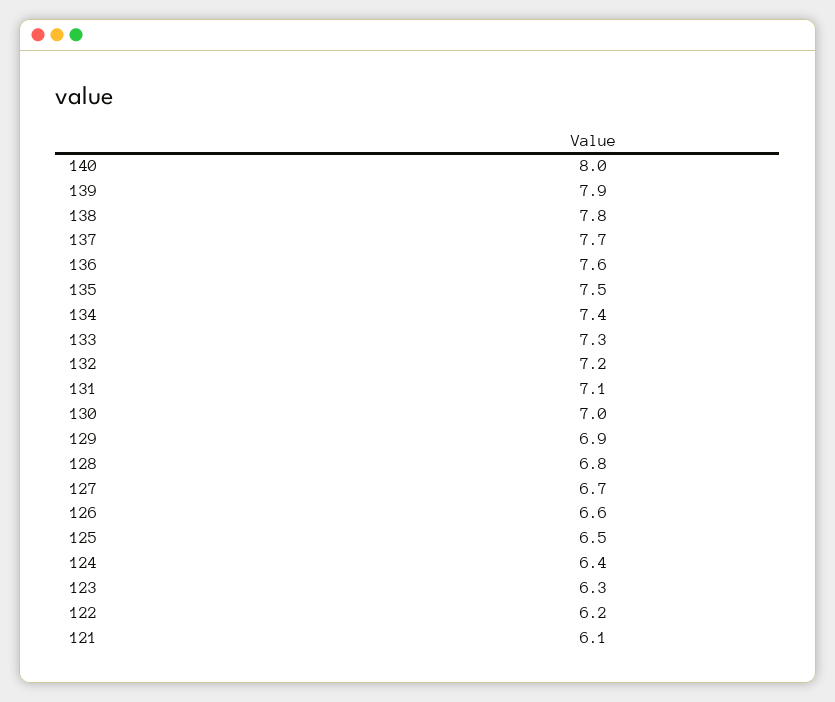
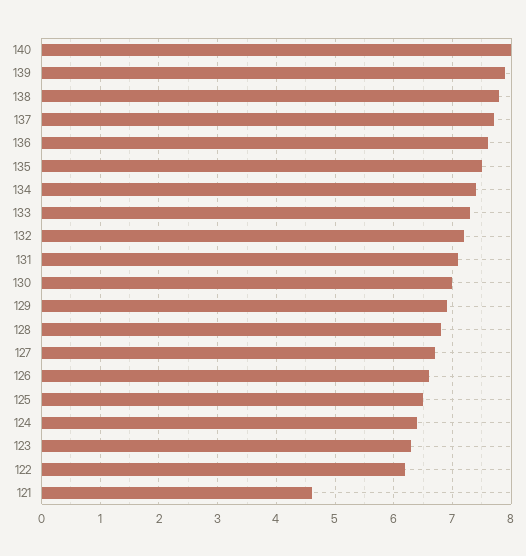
121: 6.1 -> 4.5

